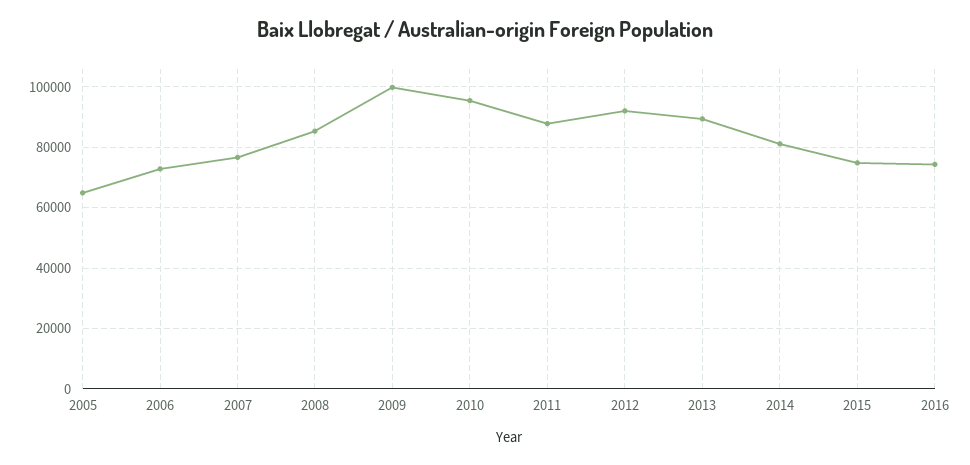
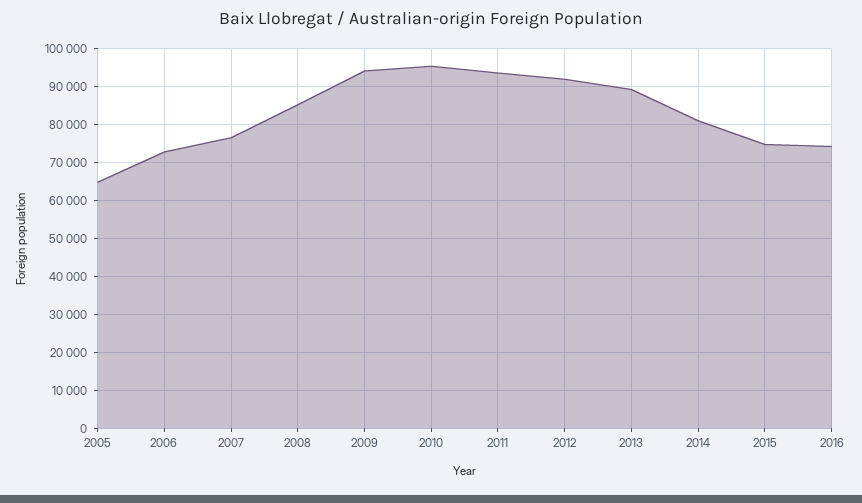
2009: 100000 -> 94000
2011: 88000 -> 94000

